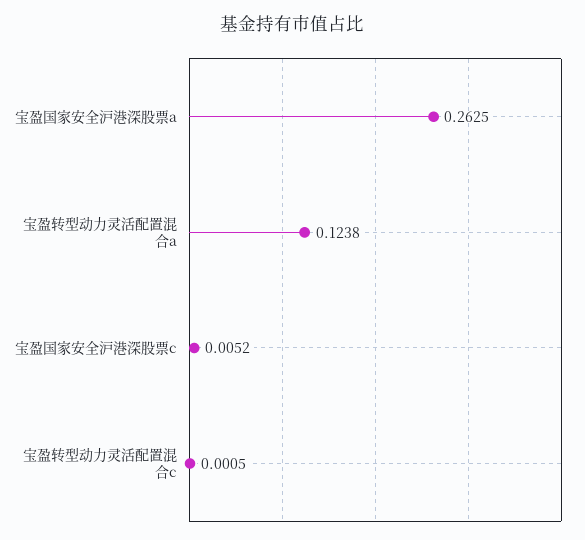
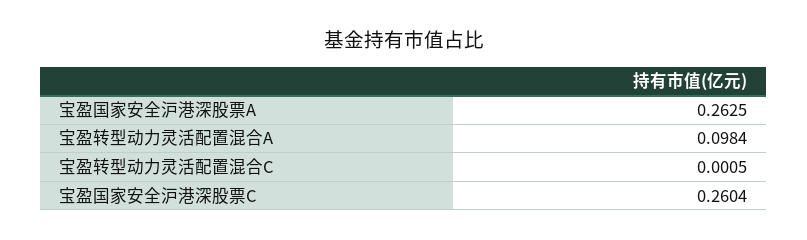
宝盈转型动力灵活配置混合a: 0.1238 -> 0.0984
宝盈国家安全沪港深股票c: 0.0052 -> 0.2604

